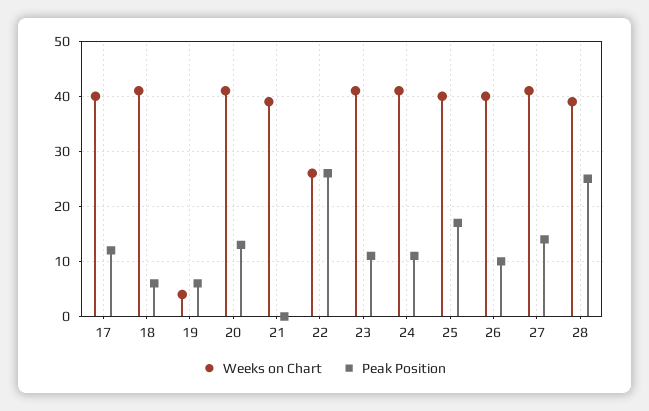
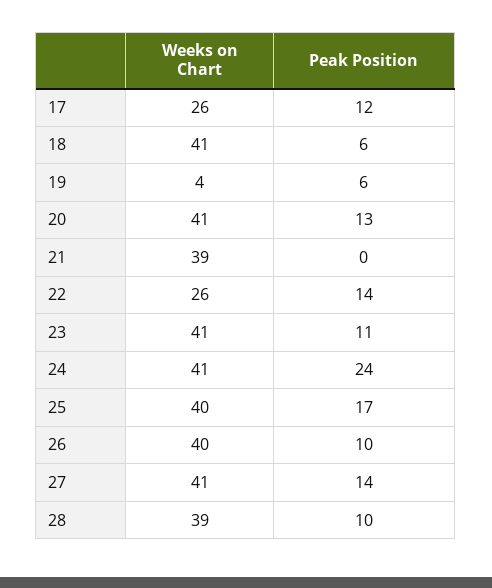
Weeks on Chart, 17: 40 -> 26
Peak Position, 22: 25 -> 14
Peak Position, 24: 10 -> 24
Peak Position, 28: 25 -> 10

